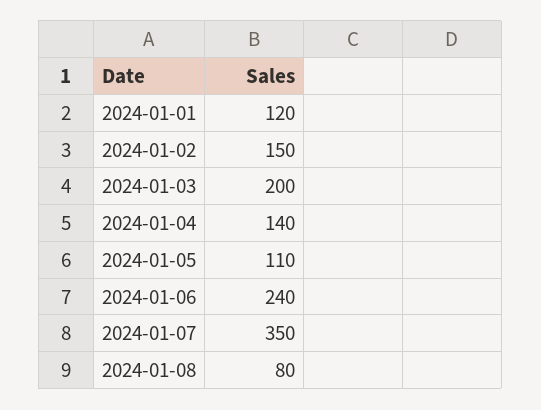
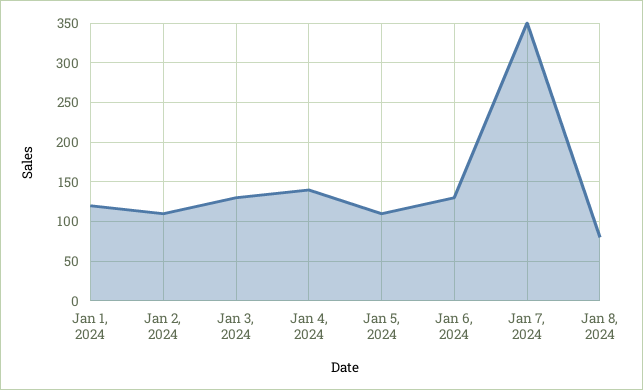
2024-01-02: 150 -> 110
2024-01-03: 200 -> 130
2024-01-06: 240 -> 130

